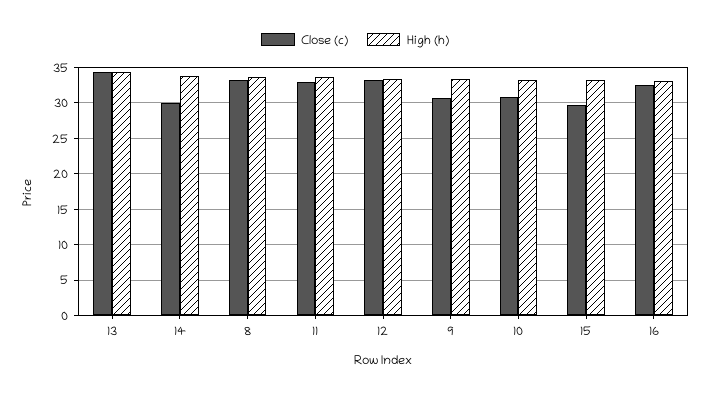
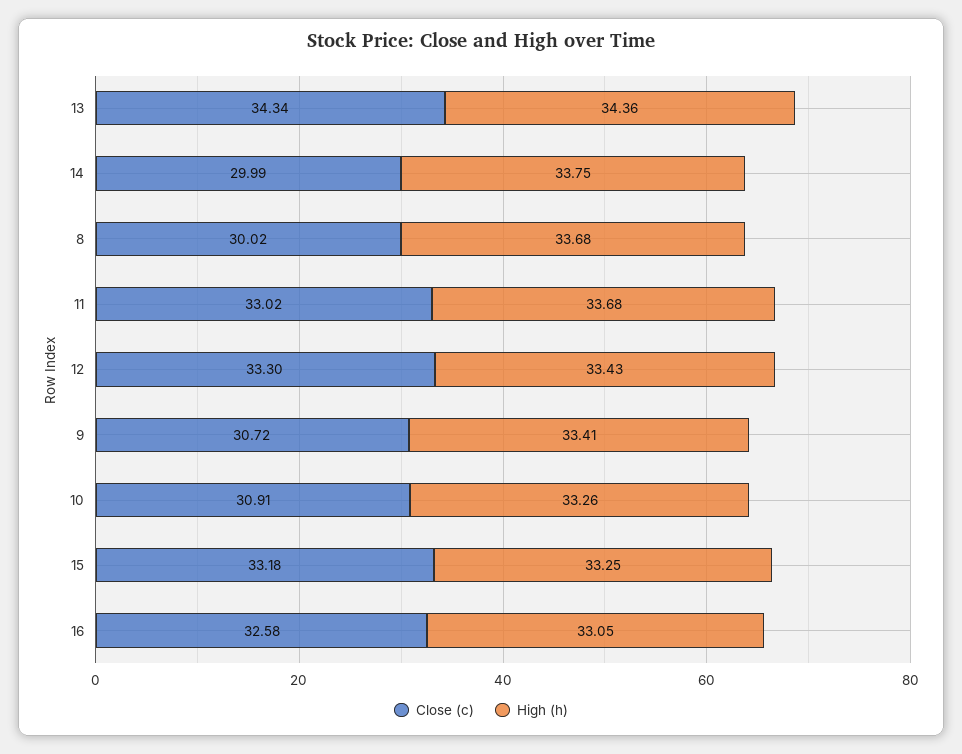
Close (c), 8: 33 -> 30.02
Close (c), 15: 30 -> 33.18

